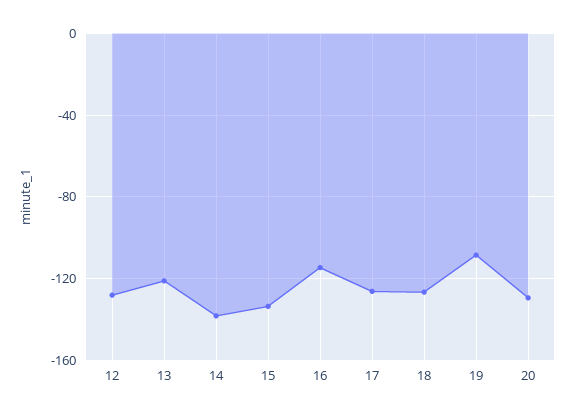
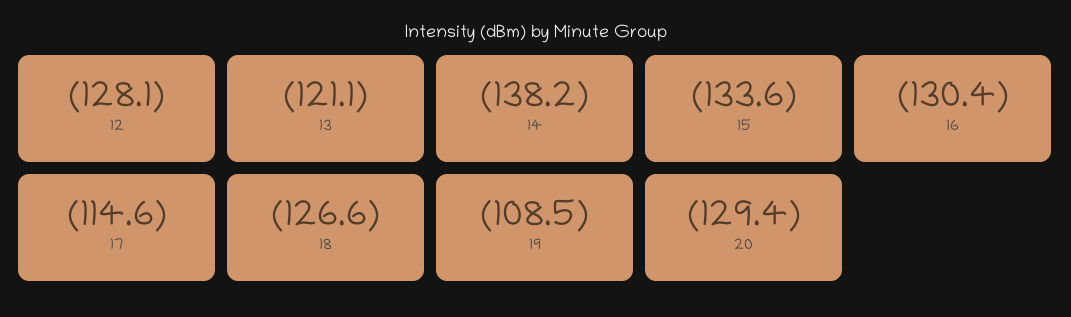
16: -115 -> -130.4
17: -125 -> -114.6

